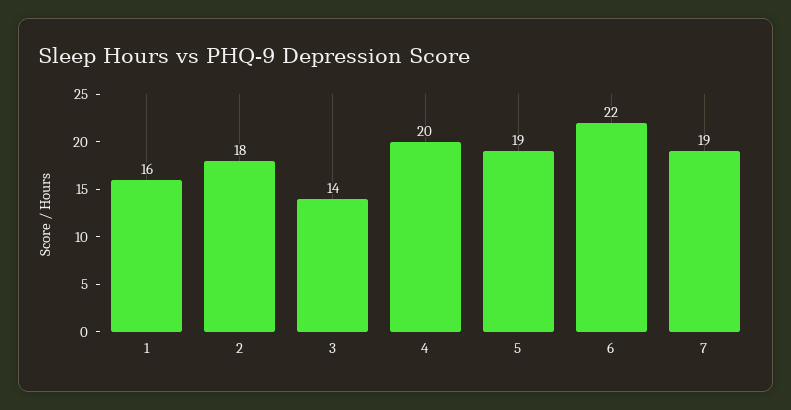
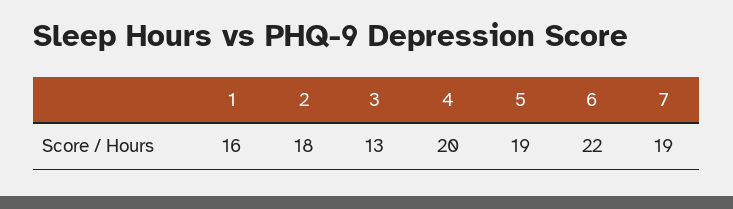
3: 14 -> 13

